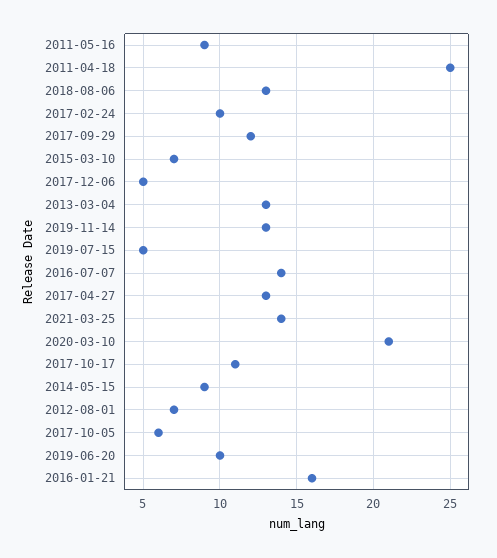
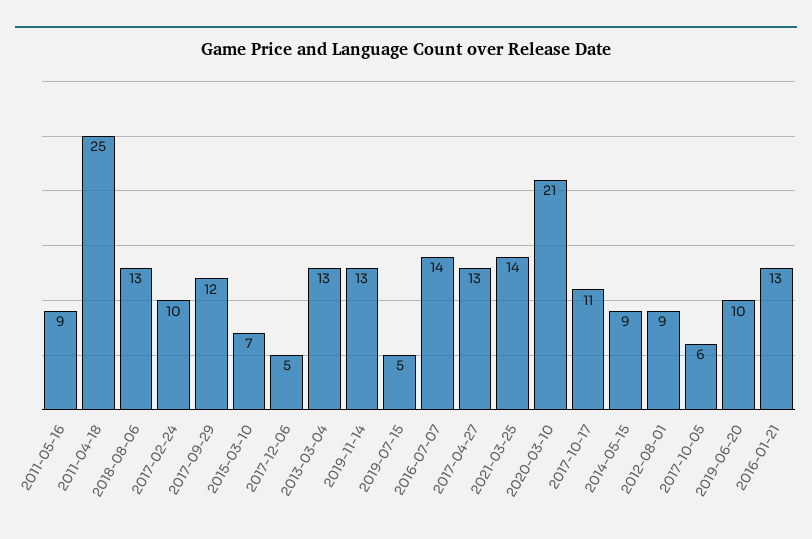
2012-08-01: 7 -> 9
2016-01-21: 16 -> 13

